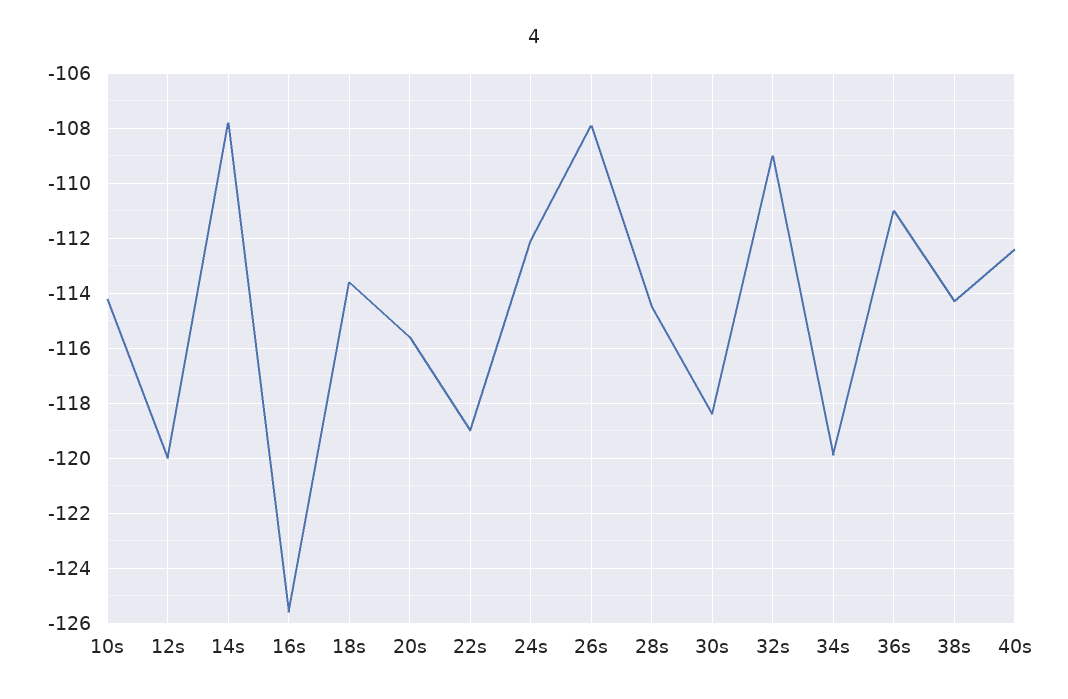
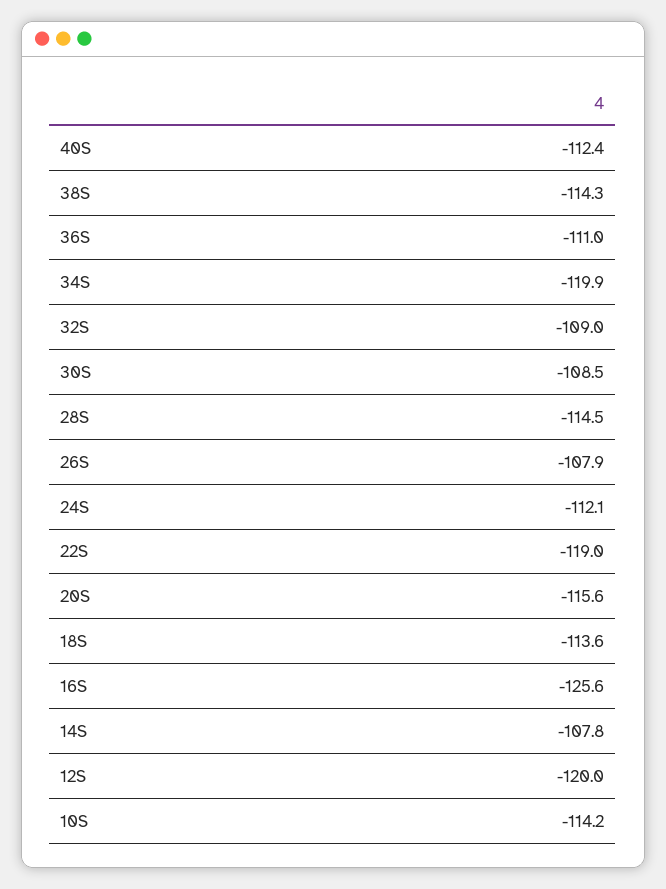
30s: -118.5 -> -108.5

